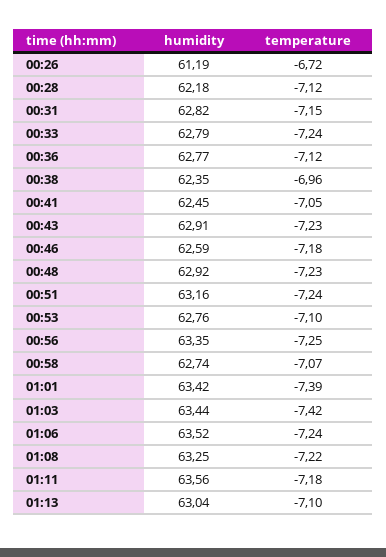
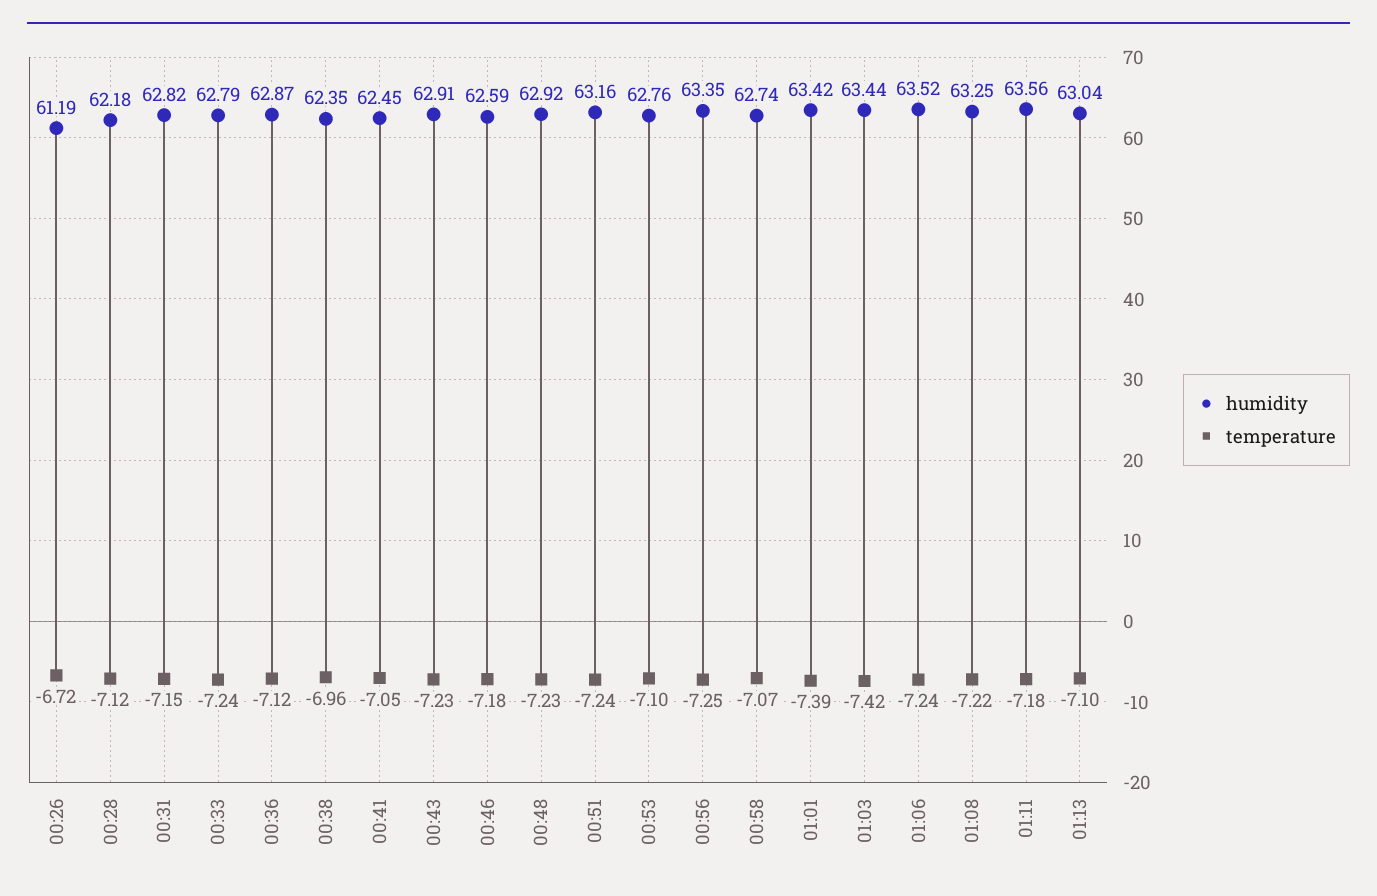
humidity, 00:36: 62.77 -> 62.87

